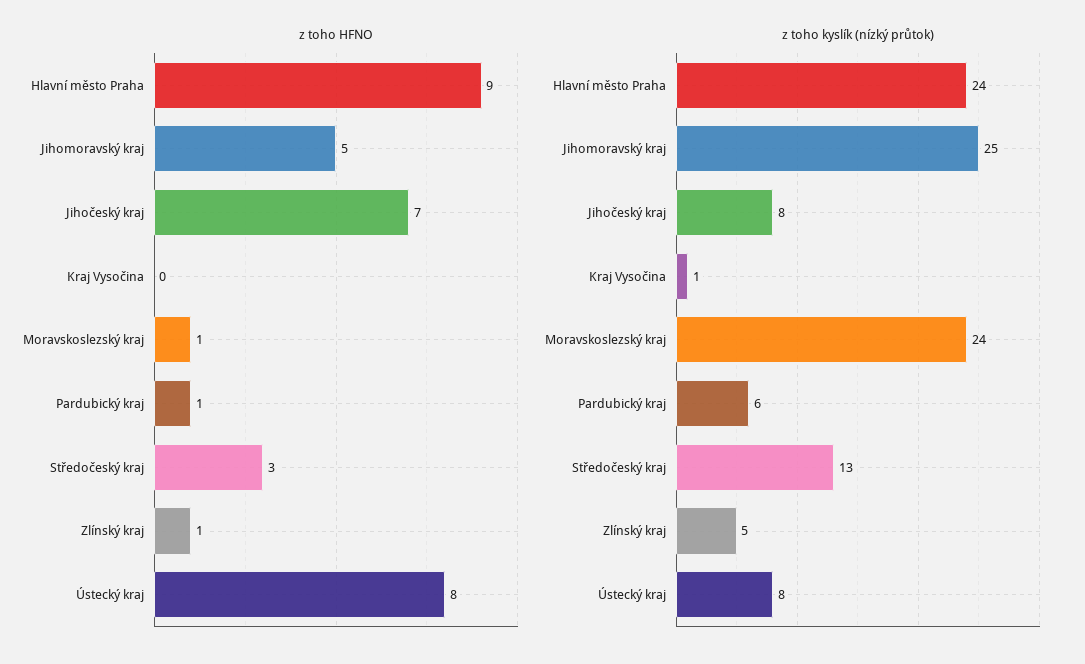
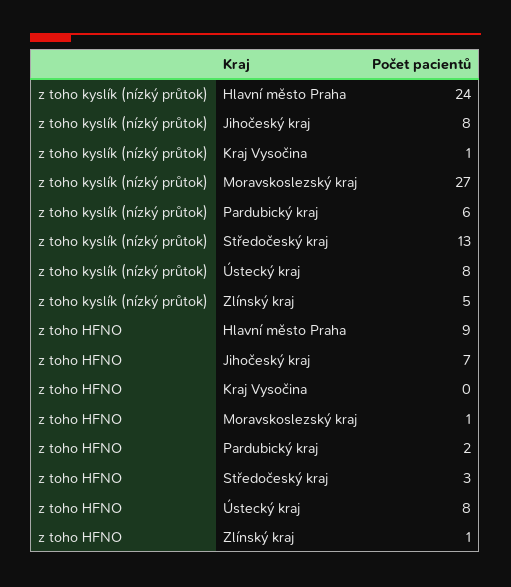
z toho HFNO, Jihomoravský kraj: 5 -> none
z toho HFNO, Pardubický kraj: 1 -> 2
z toho kyslík (nízký průtok), Jihomoravský kraj: 25 -> none
z toho kyslík (nízký průtok), Moravskoslezský kraj: 24 -> 27

